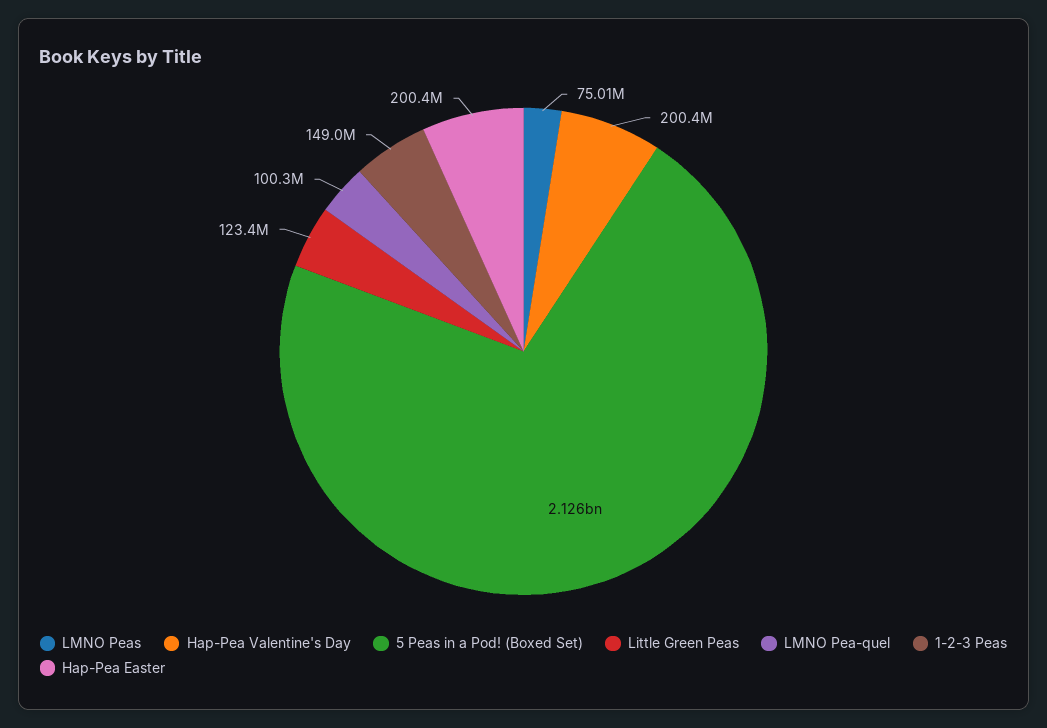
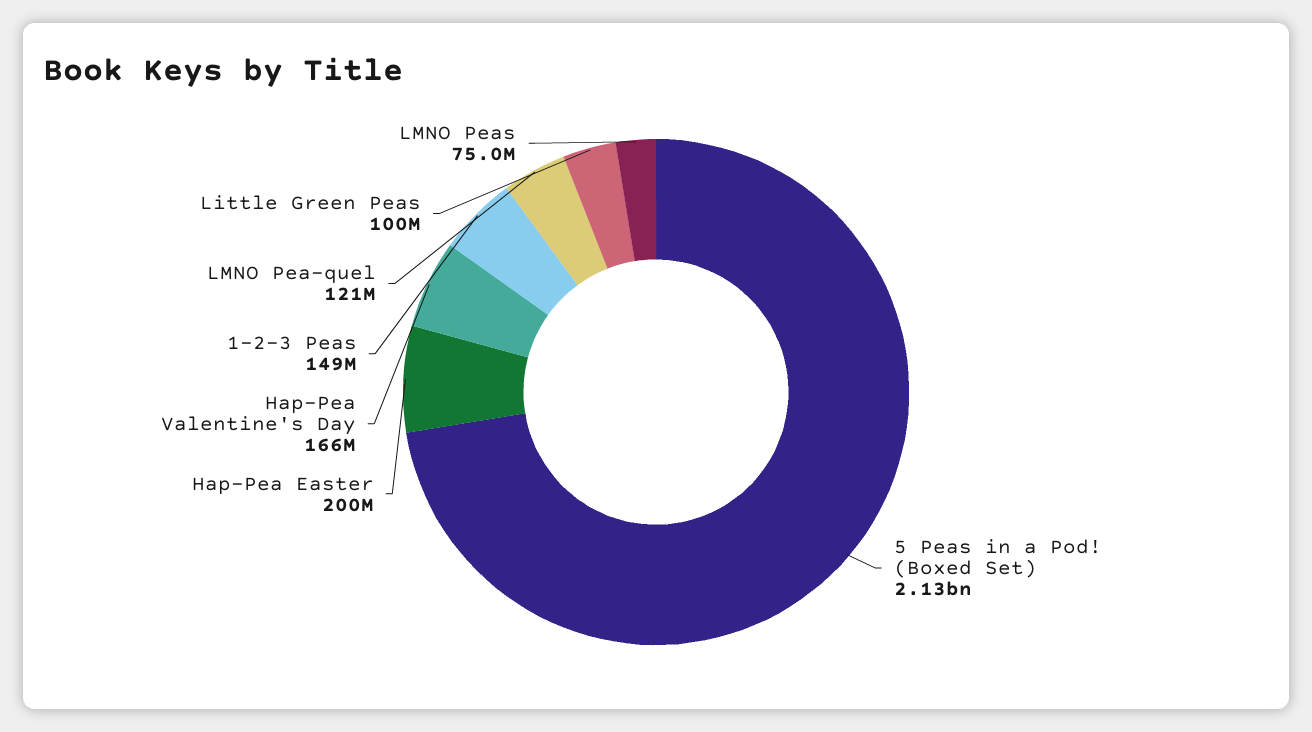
Hap-Pea Valentine's Day: 200400000 -> 166000000
Little Green Peas: 123400000 -> 100000000
LMNO Pea-quel: 100300000 -> 121000000

